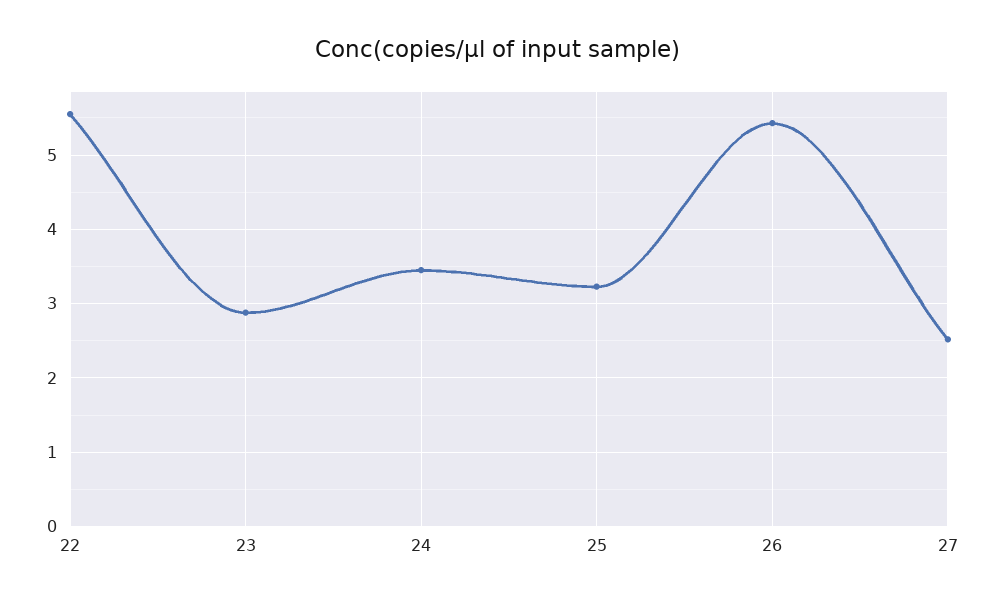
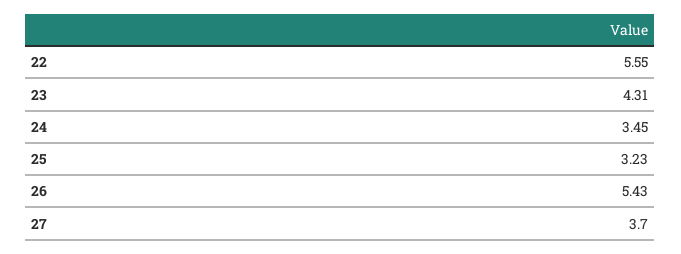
23: 2.9 -> 4.31
27: 2.5 -> 3.7

